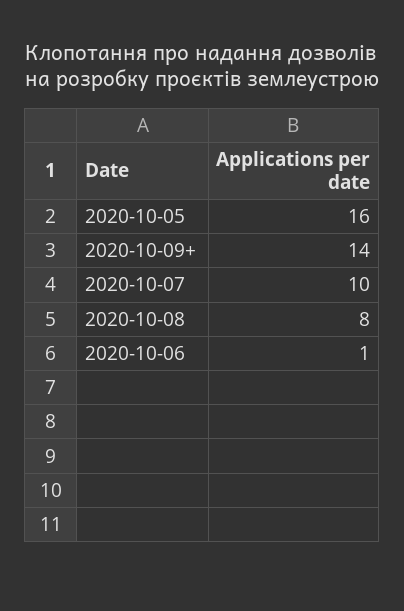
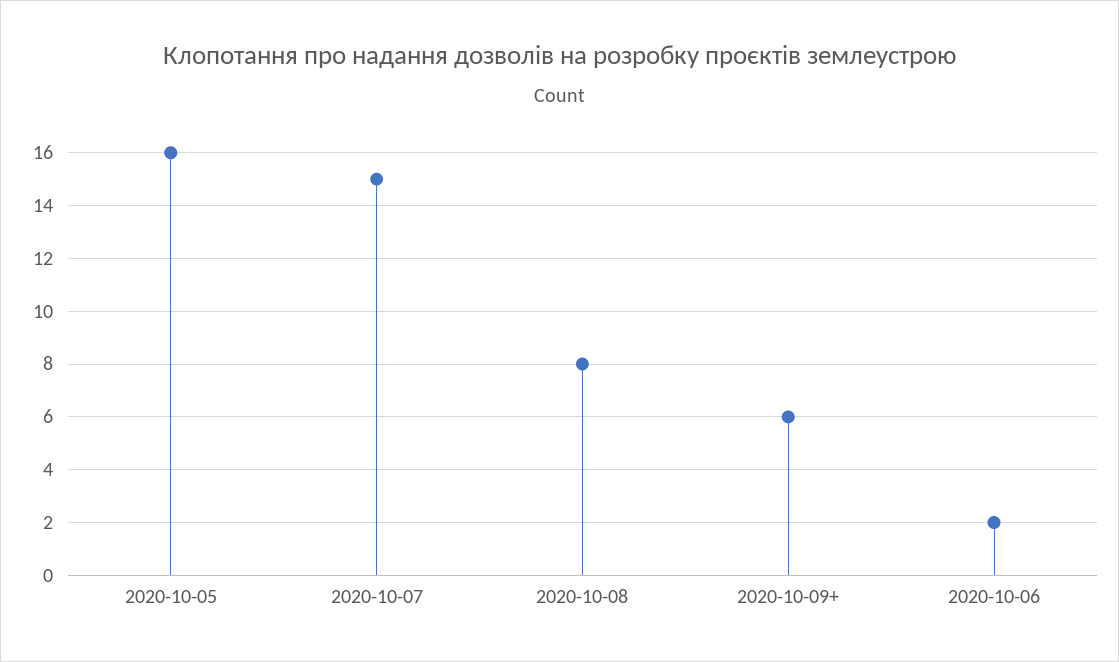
2020-10-09+: 14 -> 6
2020-10-07: 10 -> 15
2020-10-06: 1 -> 2

